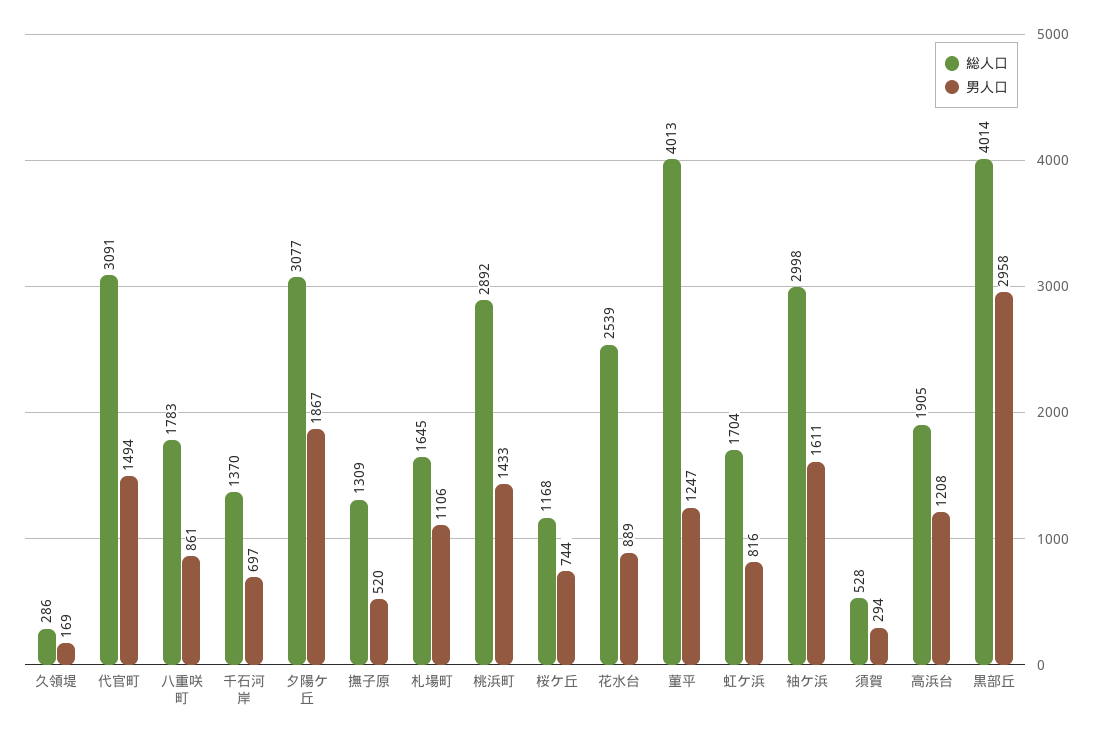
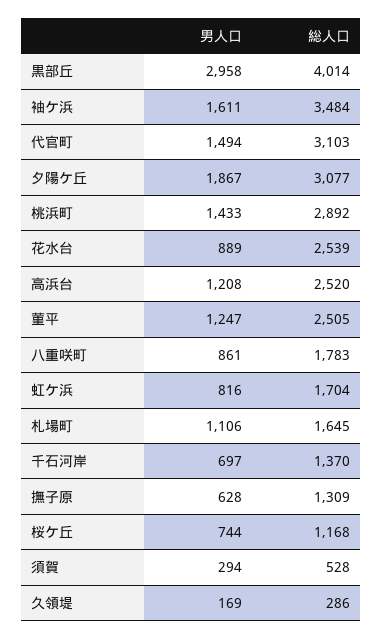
総人口, 代官町: 3091 -> 3103
男人口, 撫子原: 520 -> 628
総人口, 菫平: 4013 -> 2505
総人口, 袖ケ浜: 2998 -> 3484
総人口, 高浜台: 1905 -> 2520

